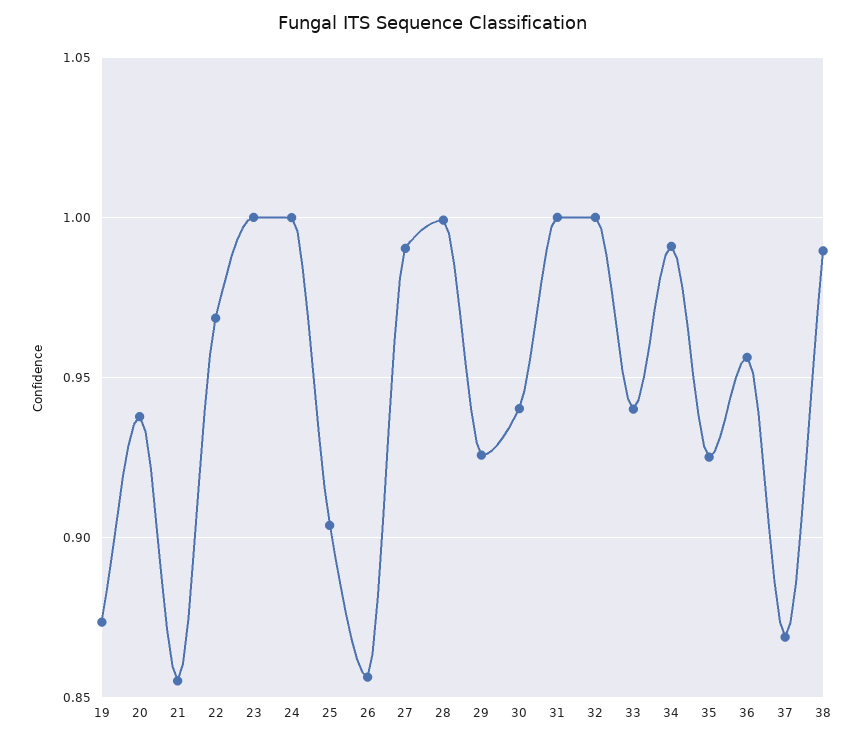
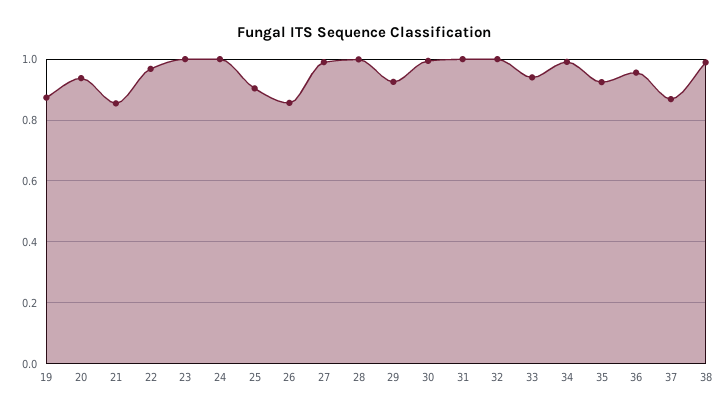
30: 0.94 -> 1

